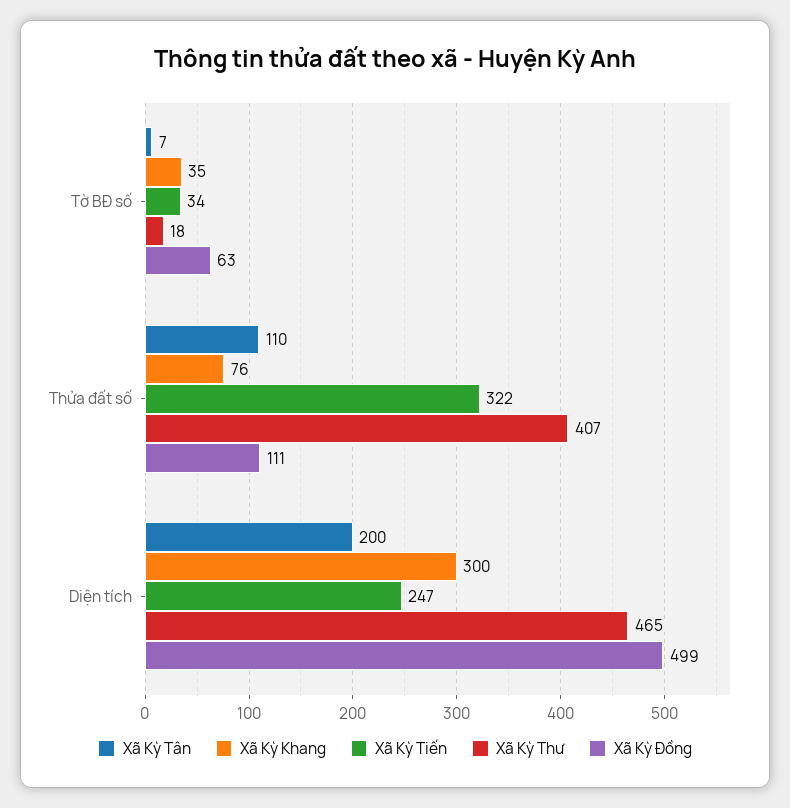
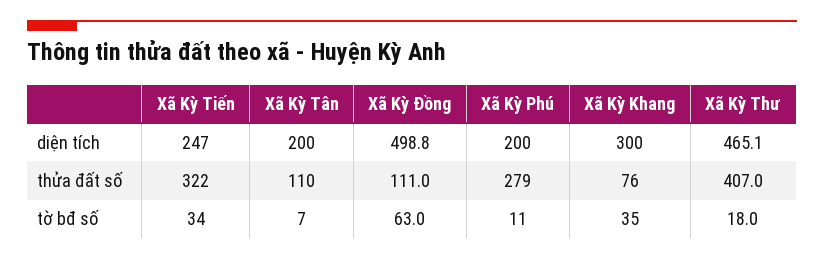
Xã Kỳ Phú, Diện tích: none -> 200
Xã Kỳ Phú, Thửa đất số: none -> 279
Xã Kỳ Phú, Tờ BĐ số: none -> 11

